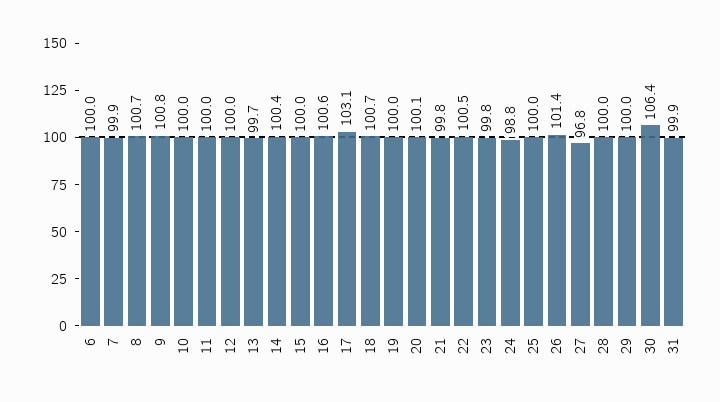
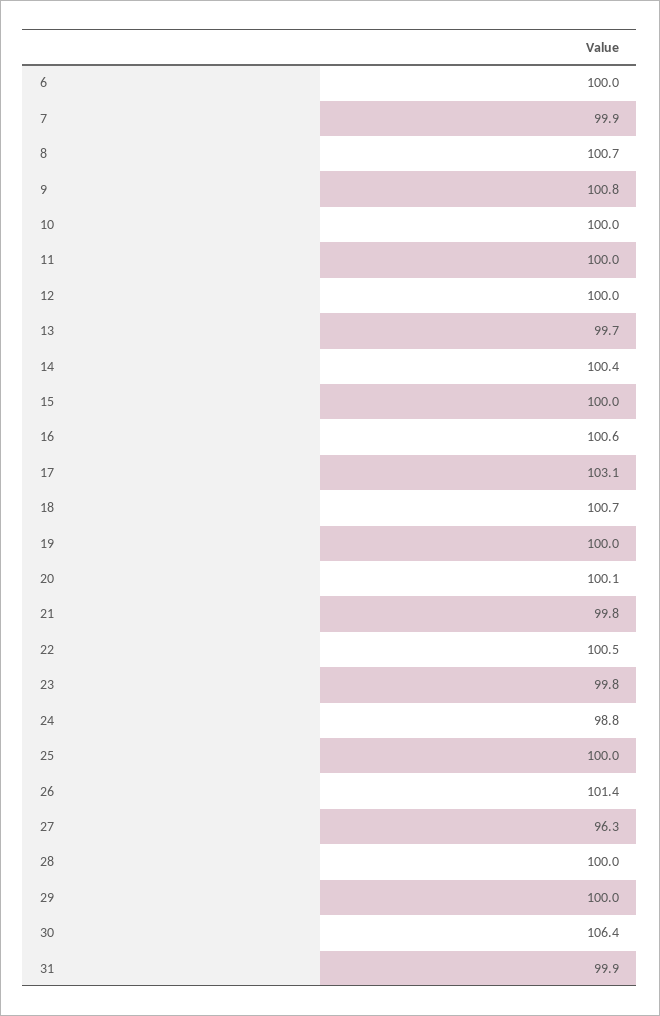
27: 96.8 -> 96.3

